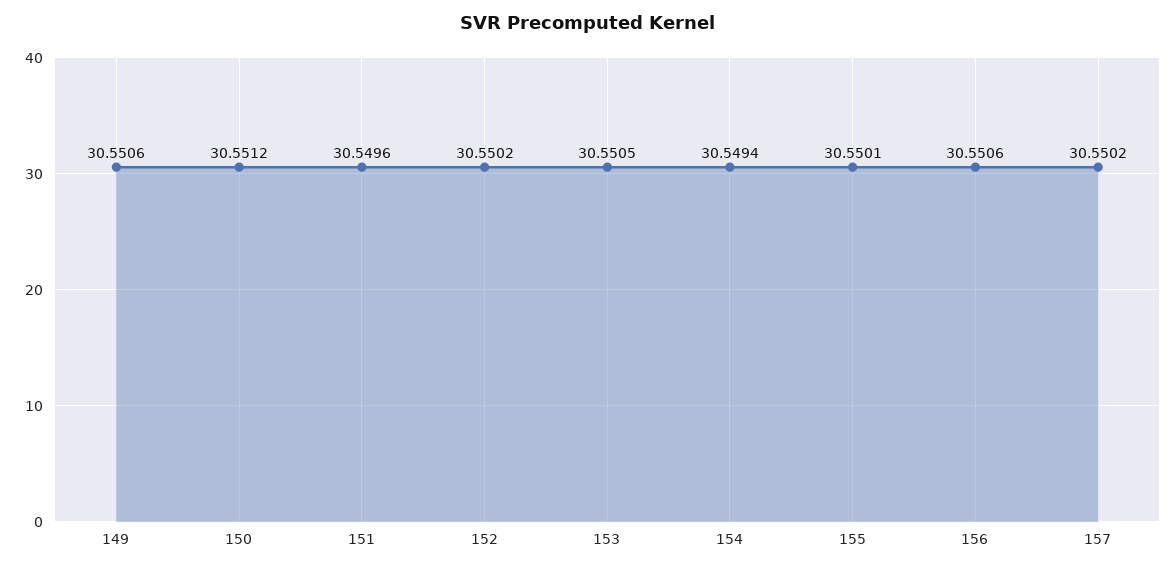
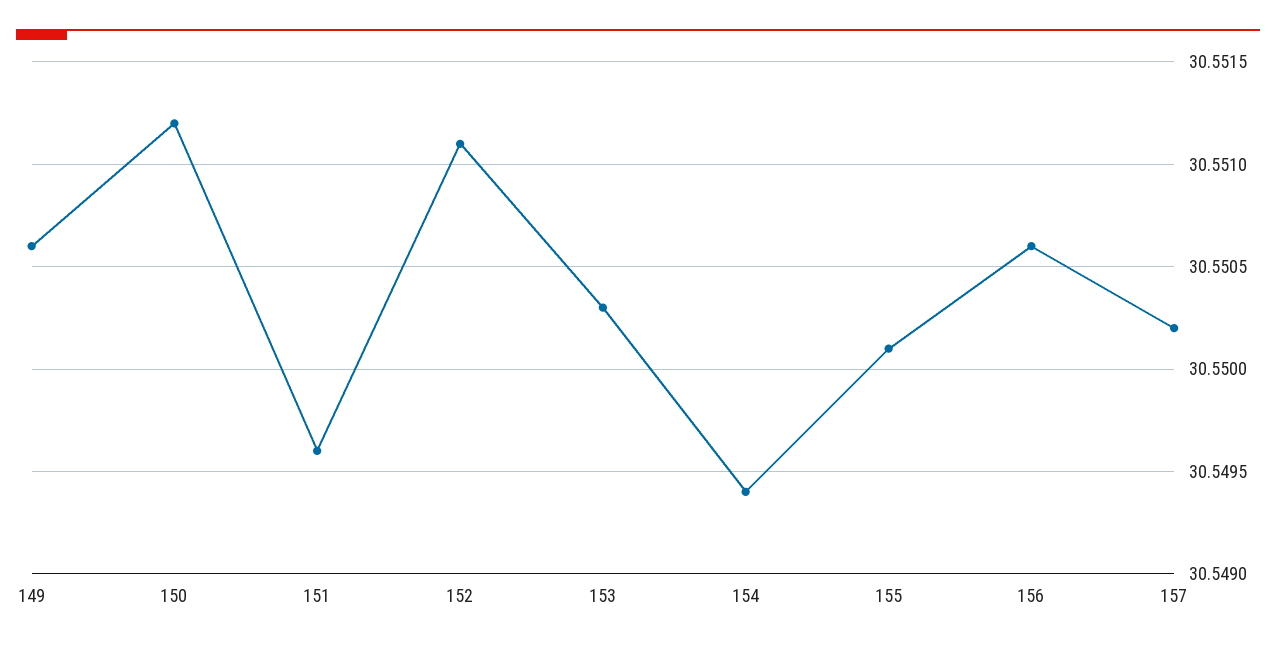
152: 30.5502 -> 30.5511
153: 30.5505 -> 30.5503

